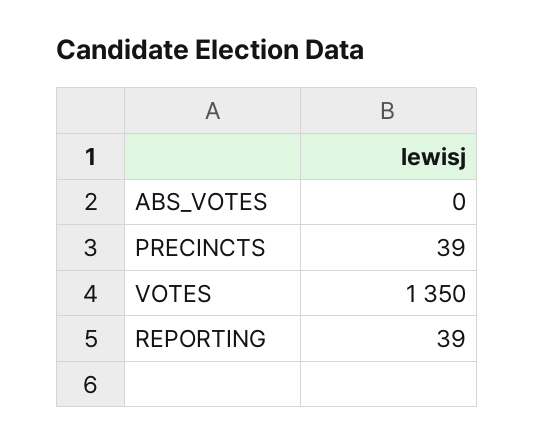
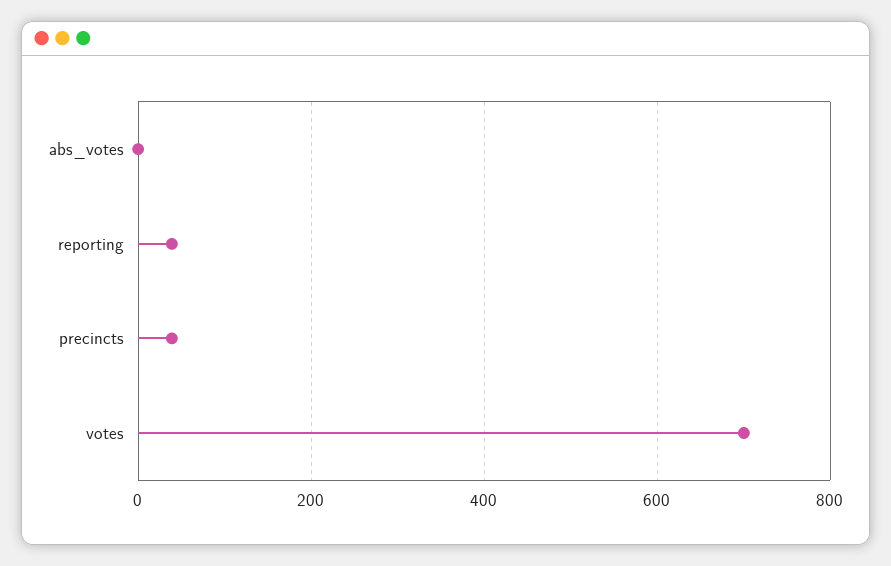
VOTES: 1350 -> 700

